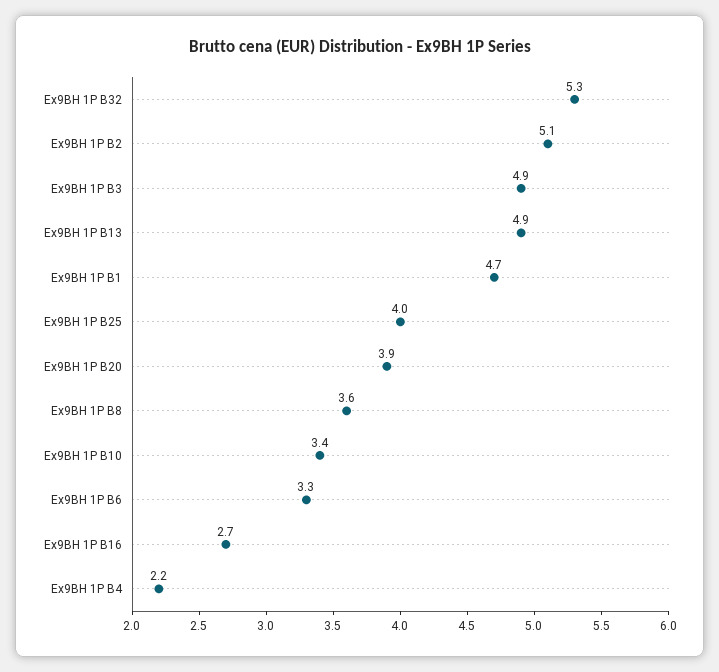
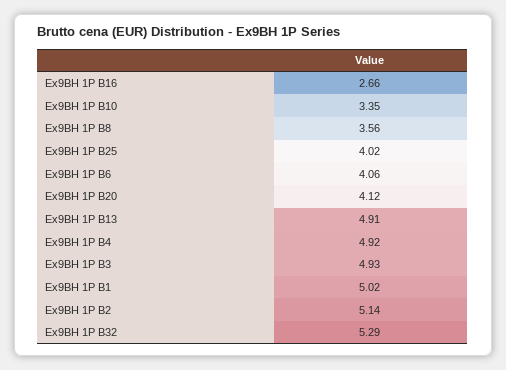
Ex9BH 1P B1: 4.7 -> 5.02
Ex9BH 1P B20: 3.9 -> 4.12
Ex9BH 1P B6: 3.3 -> 4.06
Ex9BH 1P B4: 2.2 -> 4.92

